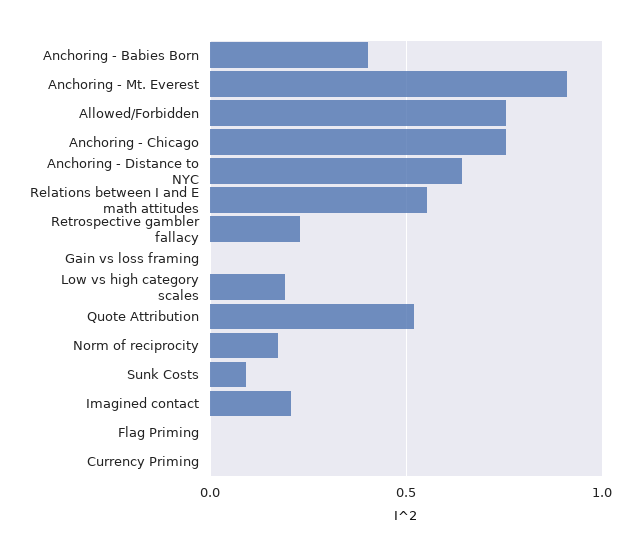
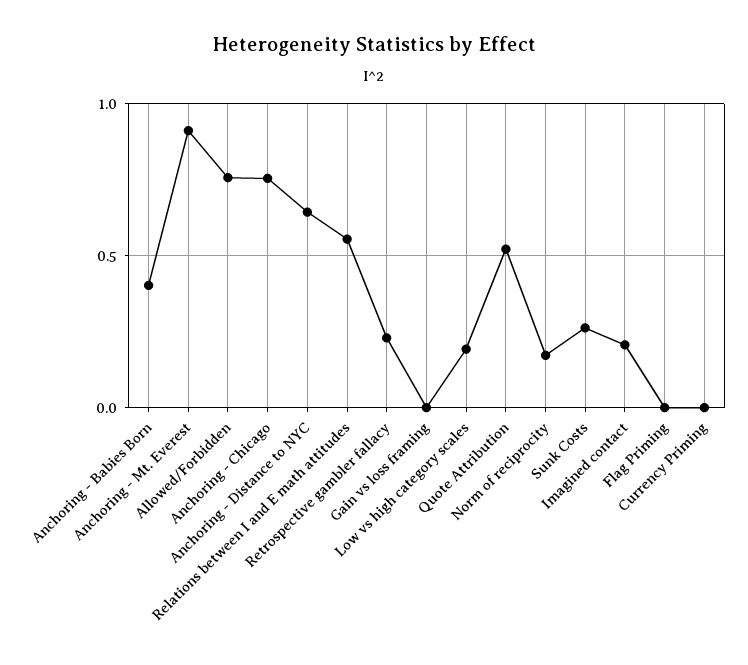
Sunk Costs: 0.1 -> 0.25

